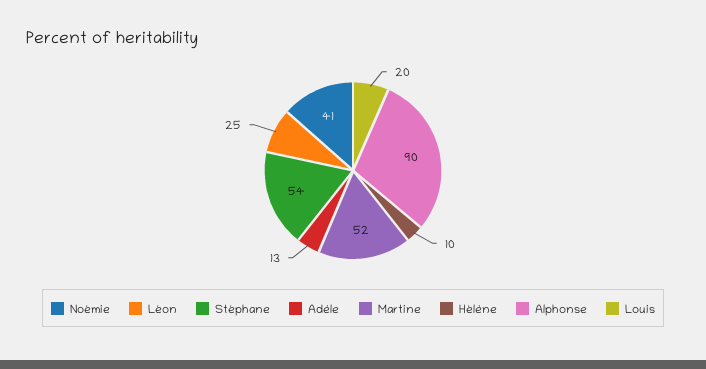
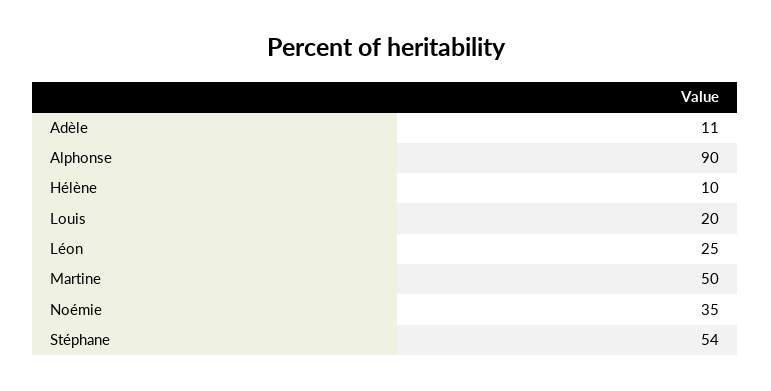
Noémie: 41 -> 35
Adèle: 13 -> 11
Martine: 52 -> 50

